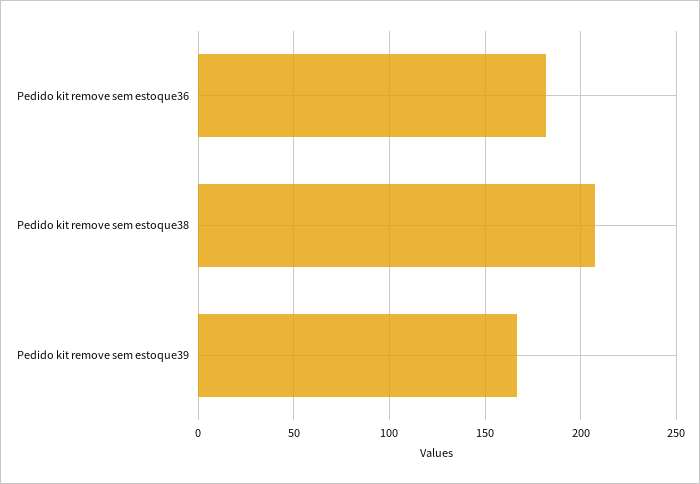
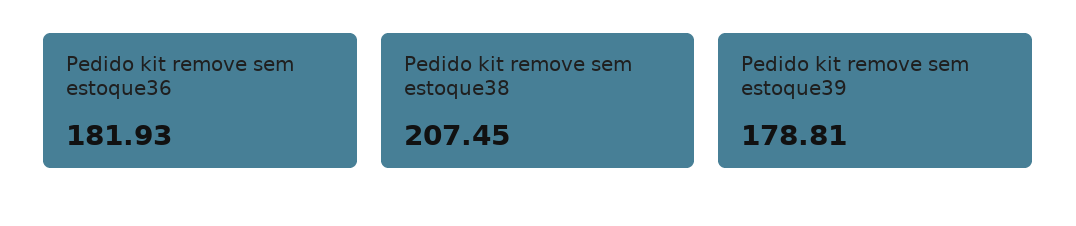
Pedido kit remove sem estoque39: 165 -> 178.81

